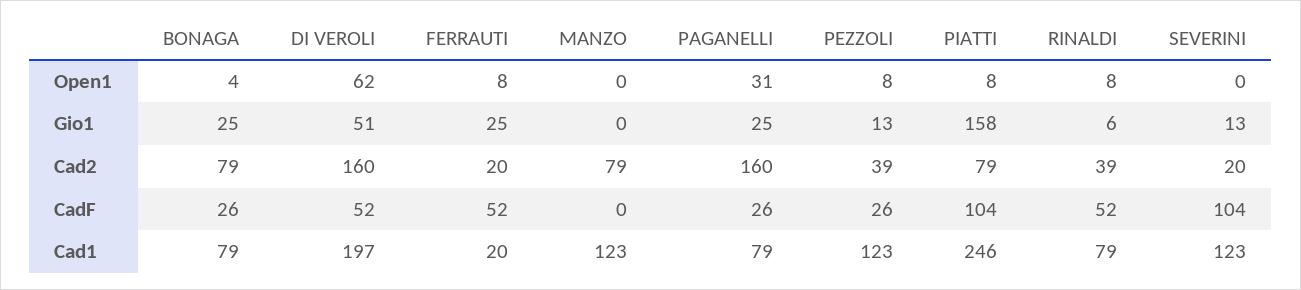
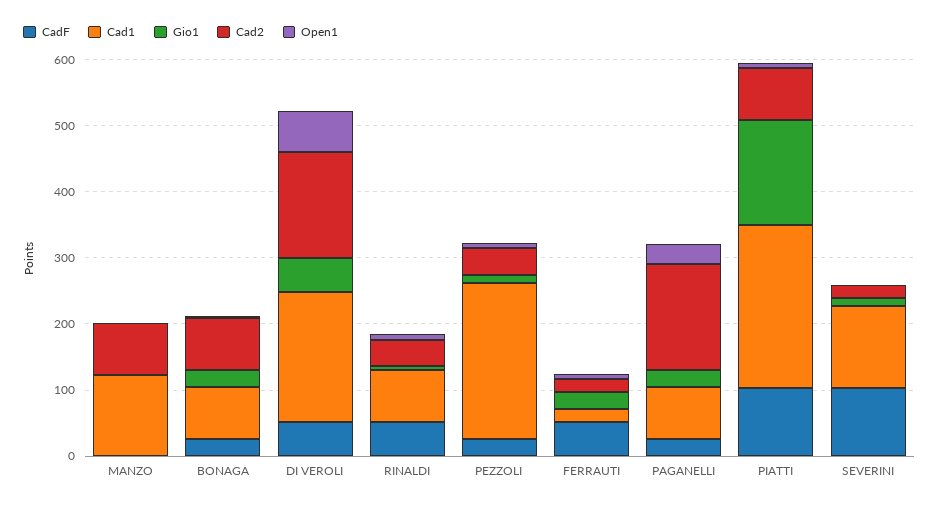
Cad1, PEZZOLI: 123 -> 240

